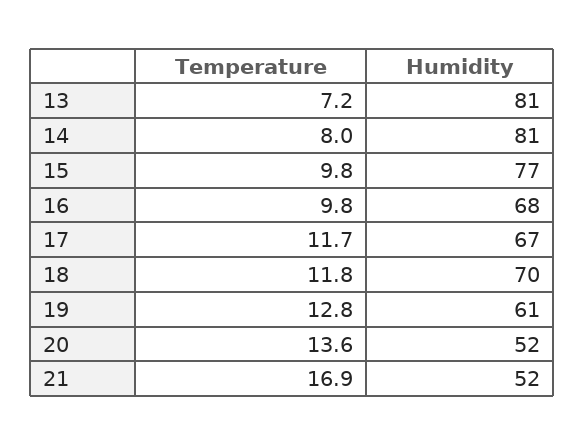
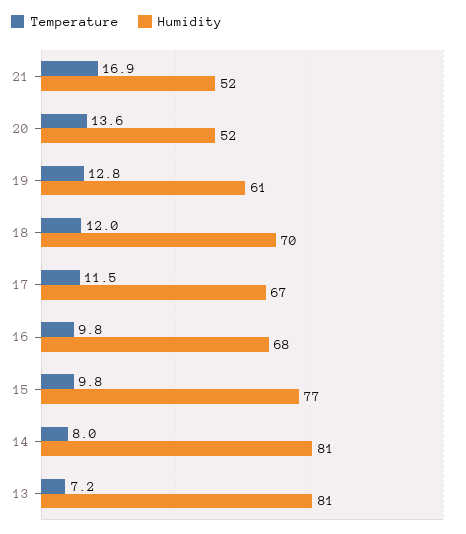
Temperature, 17: 11.7 -> 11.5
Temperature, 18: 11.8 -> 12

